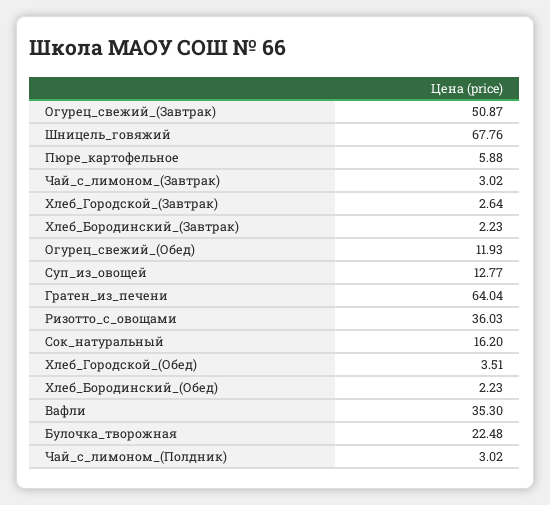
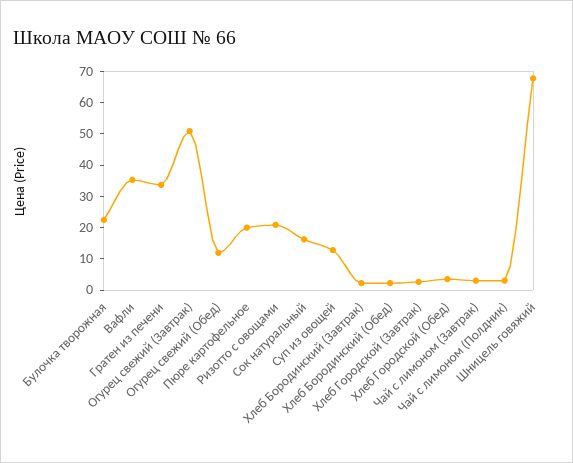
Пюре_картофельное: 5.88 -> 20
Гратен_из_печени: 64.04 -> 35
Ризотто_с_овощами: 36.03 -> 20

